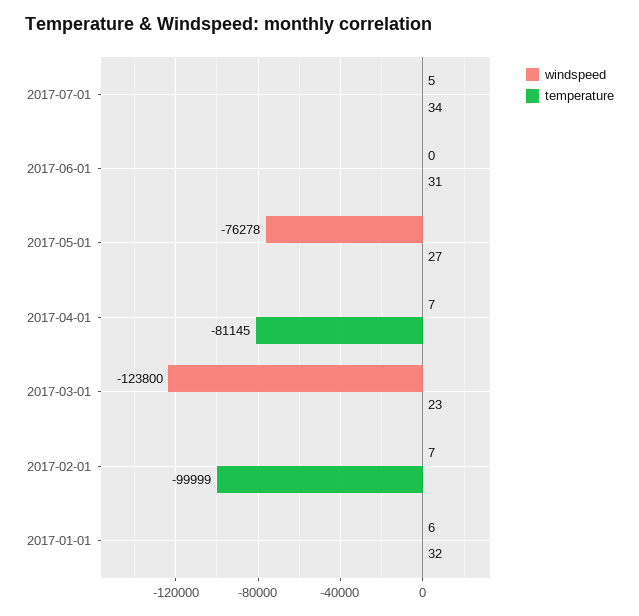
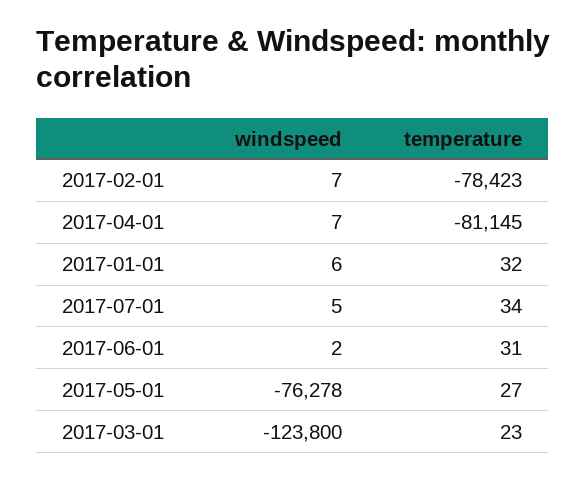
windspeed, 2017-06-01: 0 -> 2
temperature, 2017-02-01: -99999 -> -78423

